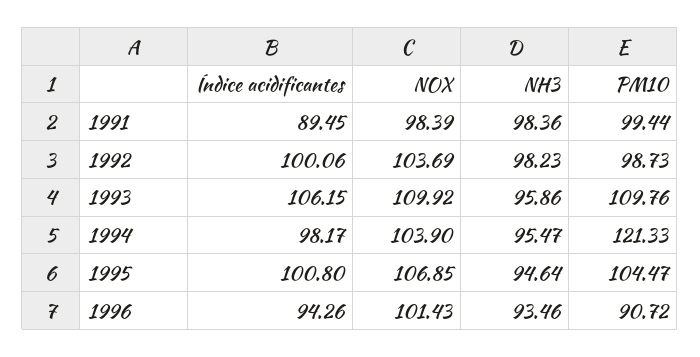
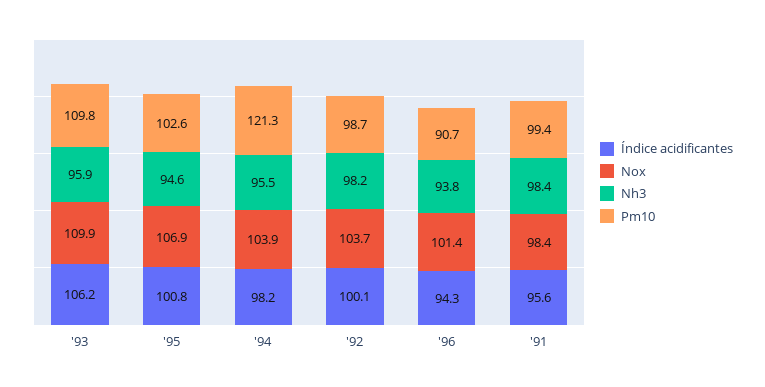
Índice acidificantes, 1991: 89.45 -> 95.6
PM10, 1995: 104.47 -> 102.6
NH3, 1996: 93.46 -> 93.8

